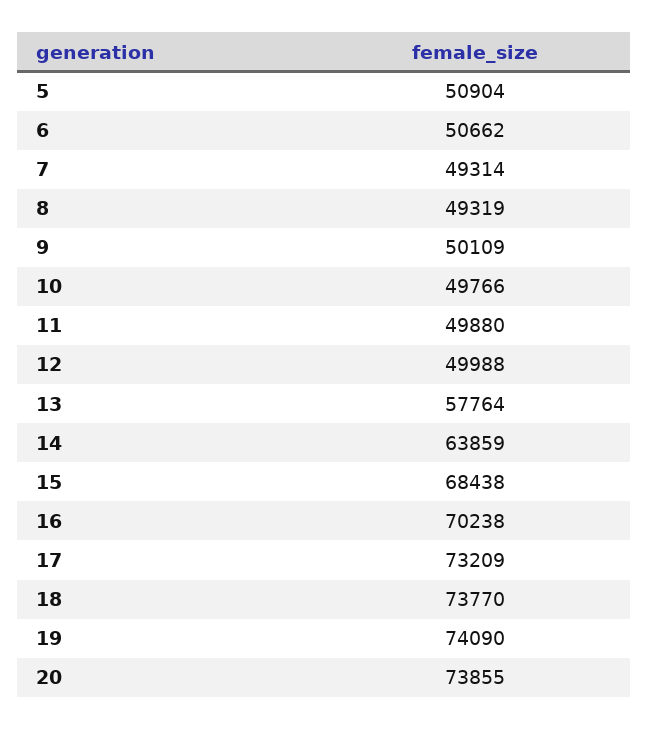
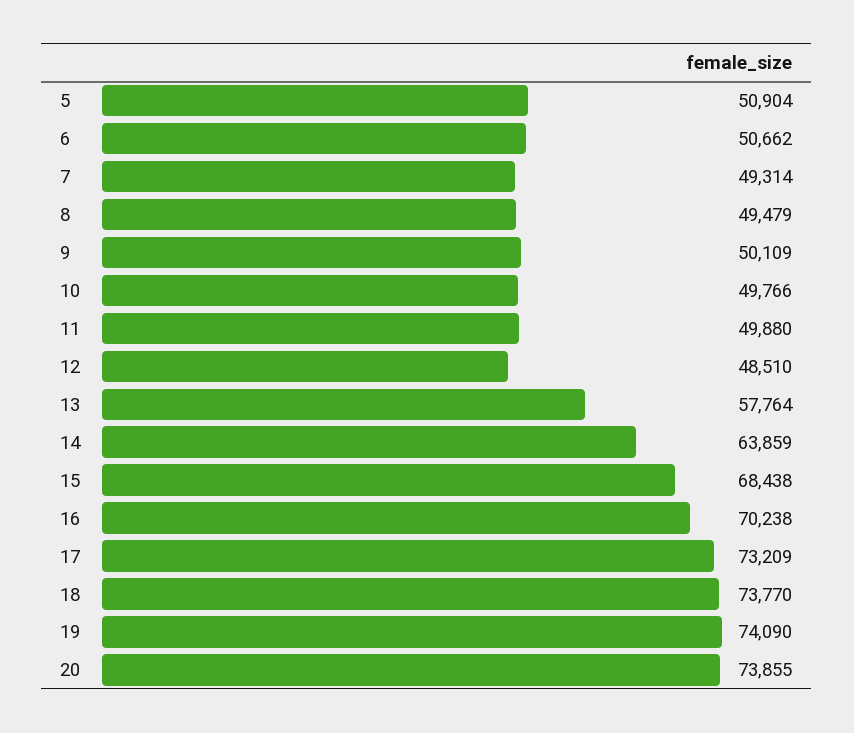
8: 49319 -> 49479
12: 49988 -> 48510

